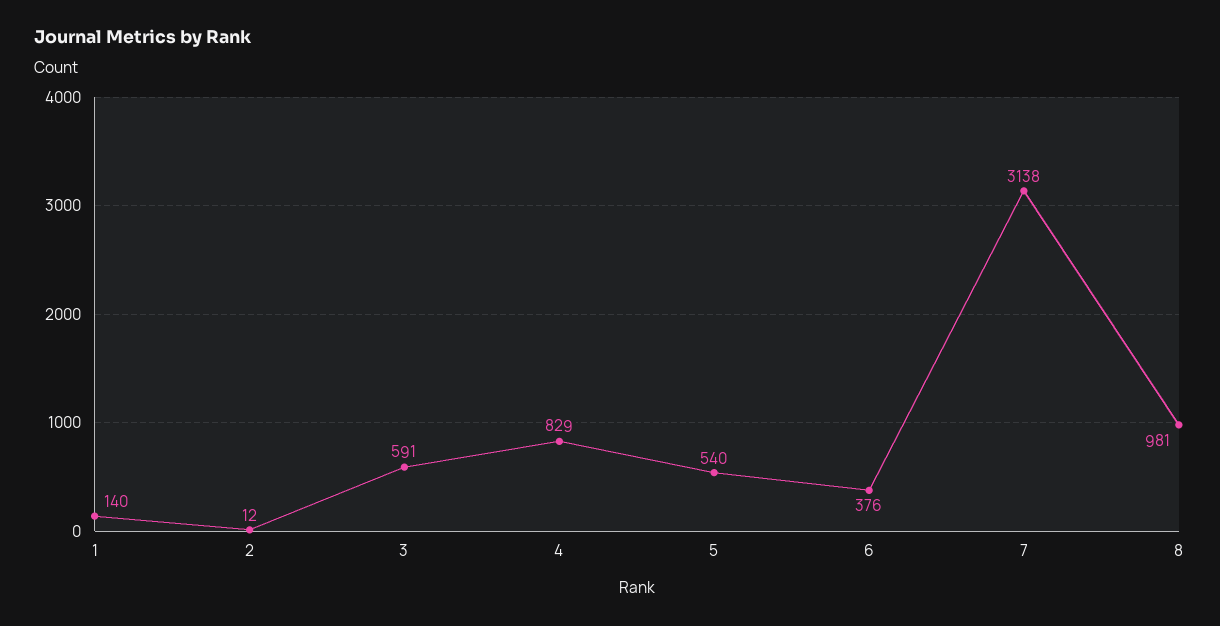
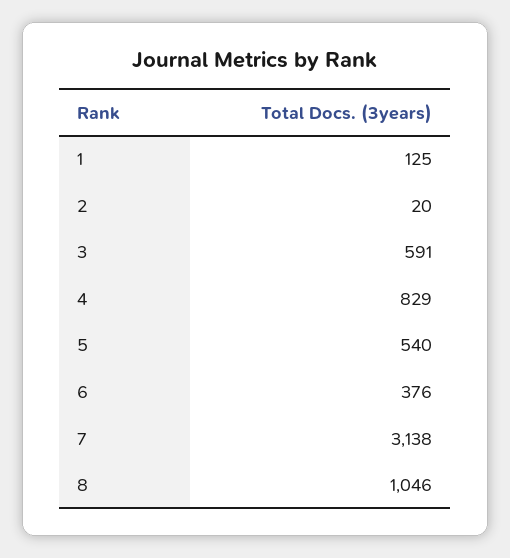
1: 140 -> 125
2: 12 -> 20
8: 981 -> 1046

